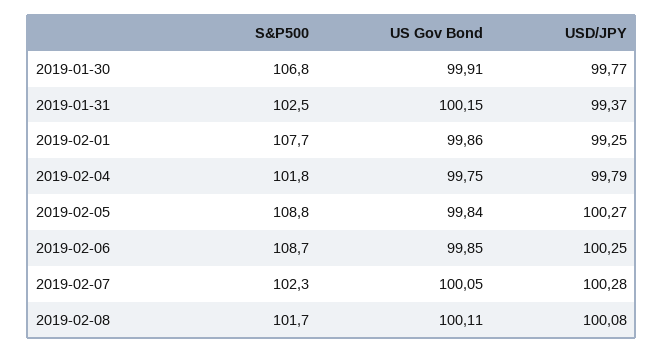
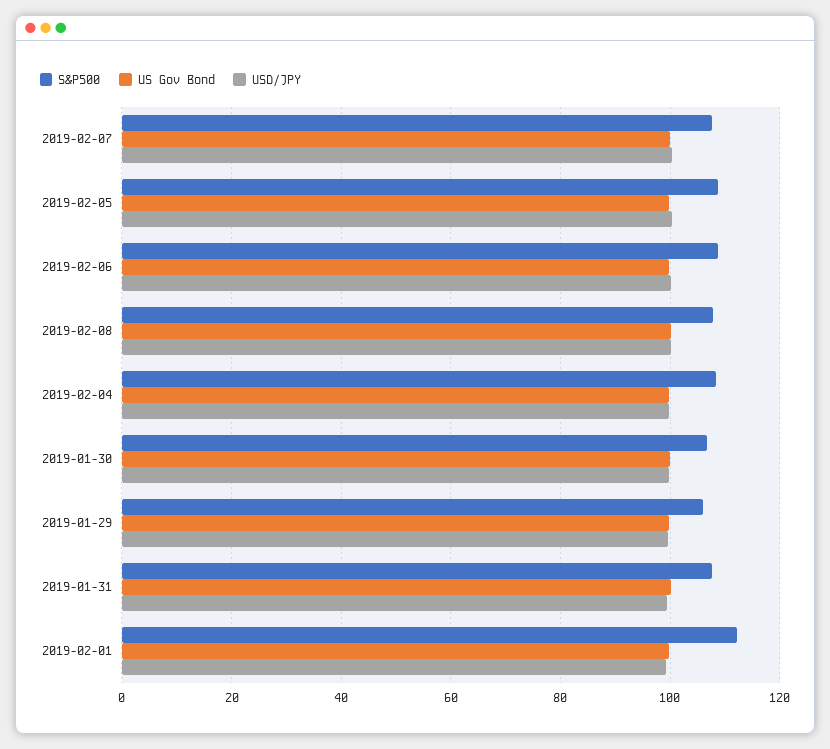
S&P500, 2019-01-31: 102.5 -> 108
S&P500, 2019-02-01: 107.7 -> 112
S&P500, 2019-02-04: 101.8 -> 108
S&P500, 2019-02-07: 102.3 -> 108
S&P500, 2019-02-08: 101.7 -> 108
S&P500, 2019-01-29: none -> 106
US Gov Bond, 2019-01-29: none -> 100
USD/JPY, 2019-01-29: none -> 100

